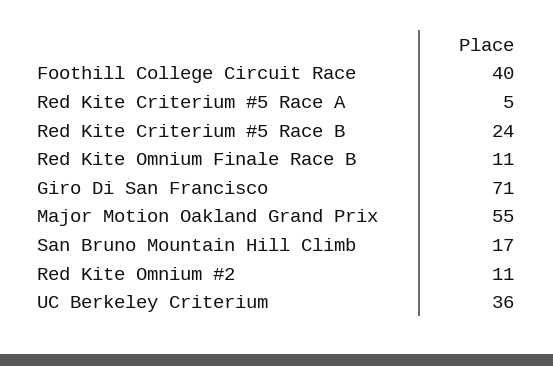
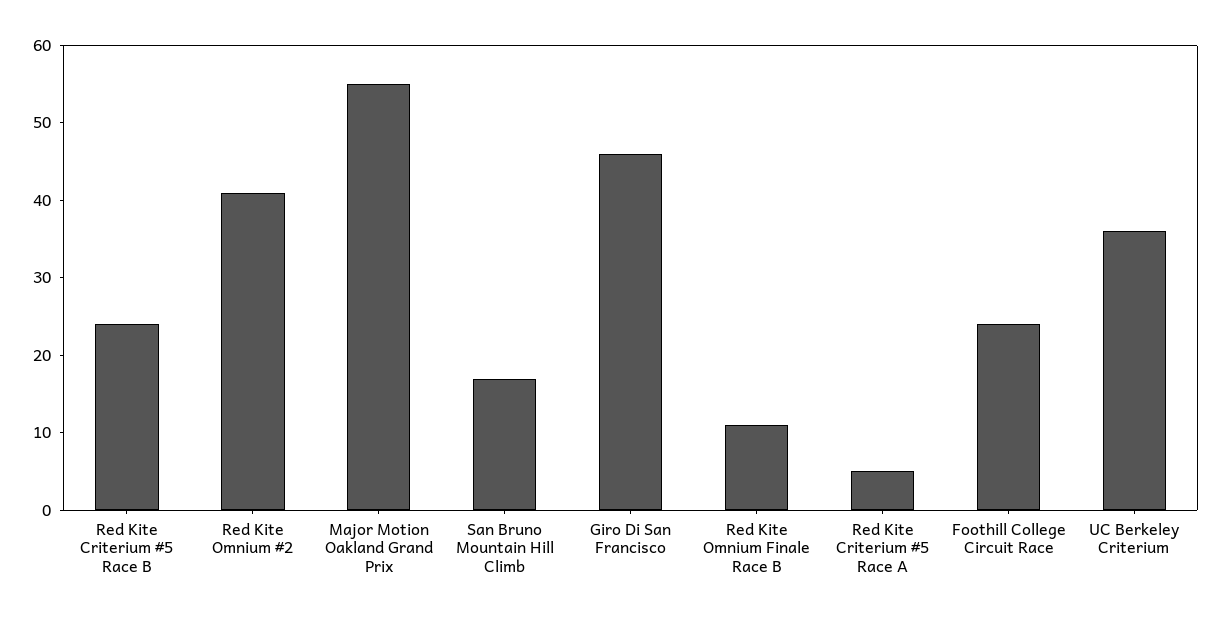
Foothill College Circuit Race: 40 -> 25
Giro Di San Francisco: 71 -> 45
Red Kite Omnium #2: 11 -> 40

